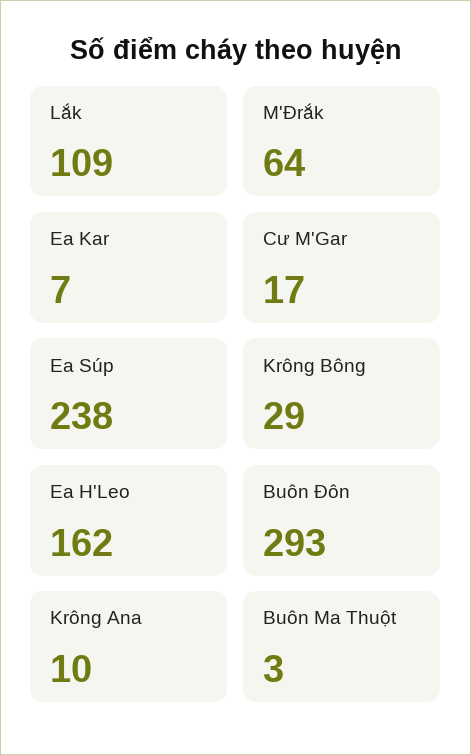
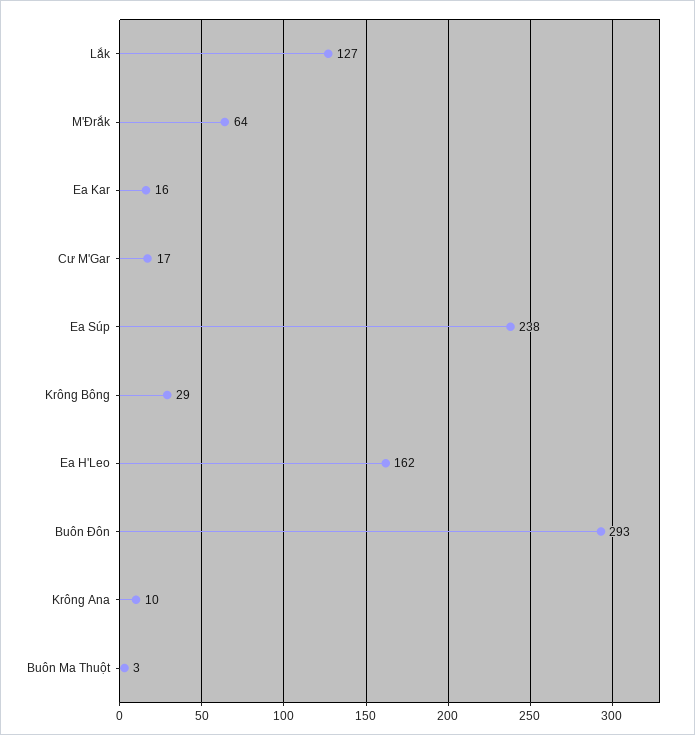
Lắk: 109 -> 127
Ea Kar: 7 -> 16

